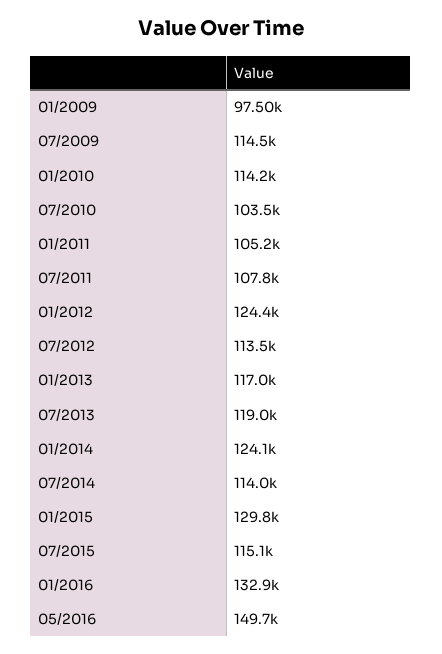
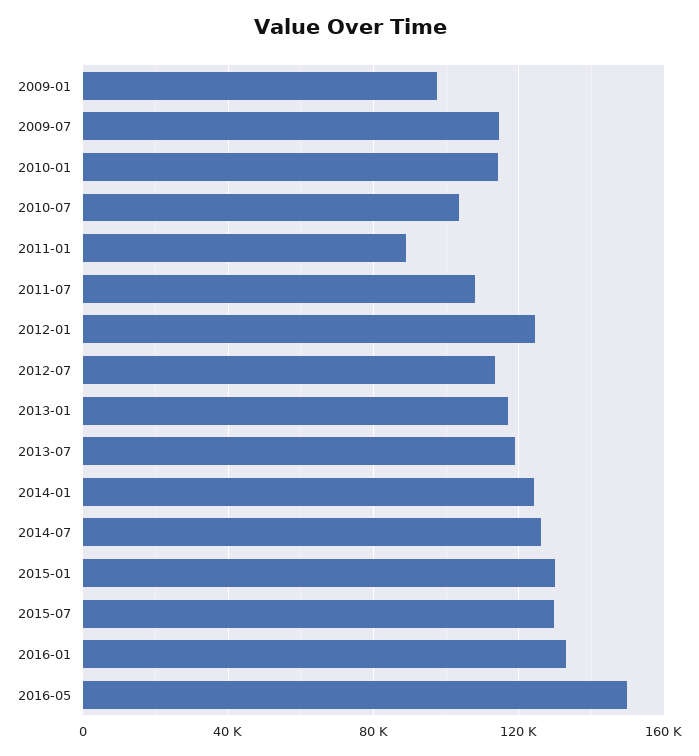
01/2011: 105200 -> 90000
07/2014: 114000 -> 125000
07/2015: 115100 -> 130000

